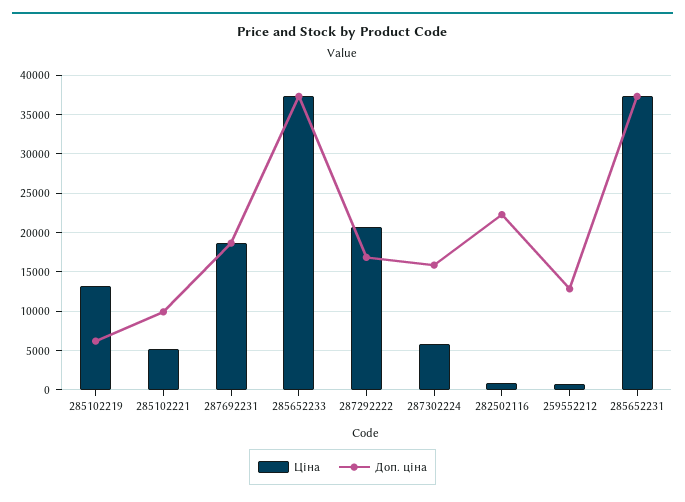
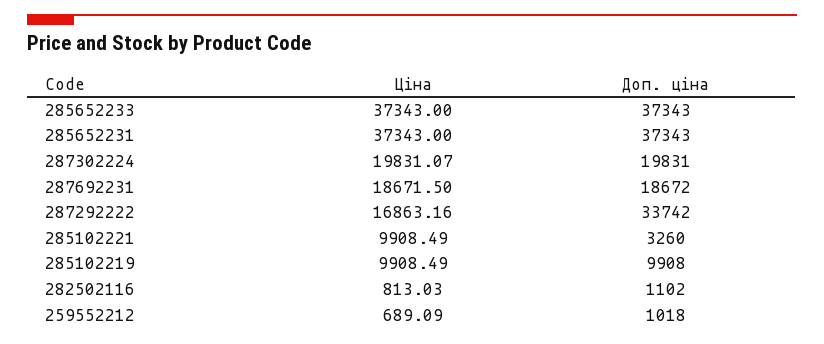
Ціна, 285102219: 13000 -> 9908.49
Доп. ціна, 285102219: 6000 -> 9908
Ціна, 285102221: 5000 -> 9908.49
Доп. ціна, 285102221: 10000 -> 3260
Ціна, 287292222: 21000 -> 16863.16
Доп. ціна, 287292222: 17000 -> 33742
Ціна, 287302224: 6000 -> 19831.07
Доп. ціна, 287302224: 16000 -> 19831
Доп. ціна, 282502116: 22000 -> 1102
Доп. ціна, 259552212: 13000 -> 1018

